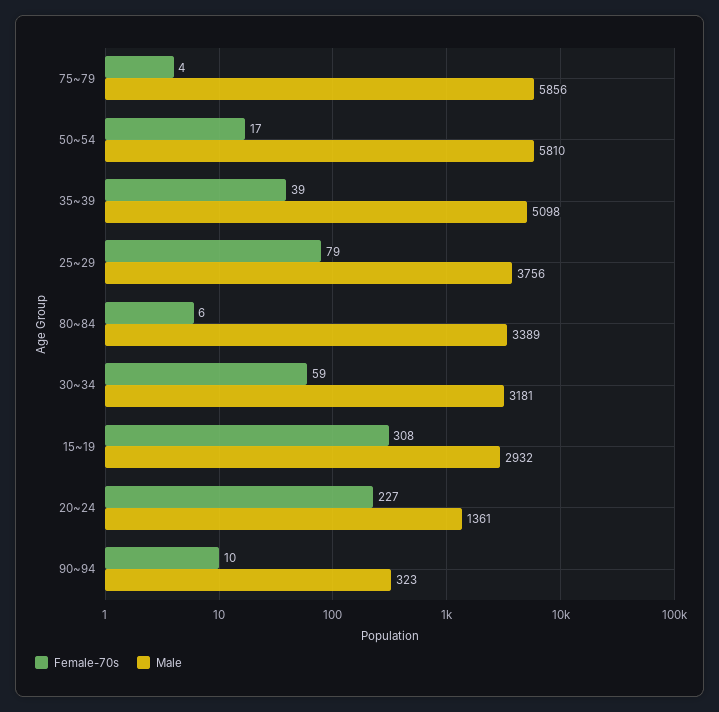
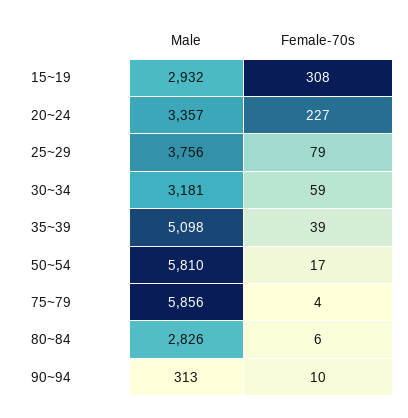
Male, 80~84: 3389 -> 2826
Male, 20~24: 1361 -> 3357
Male, 90~94: 323 -> 313

